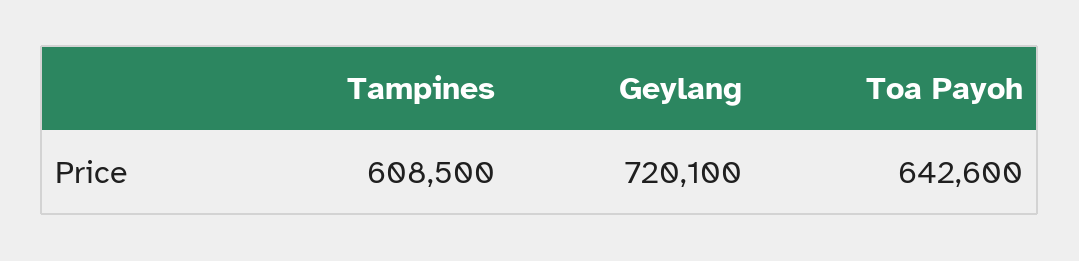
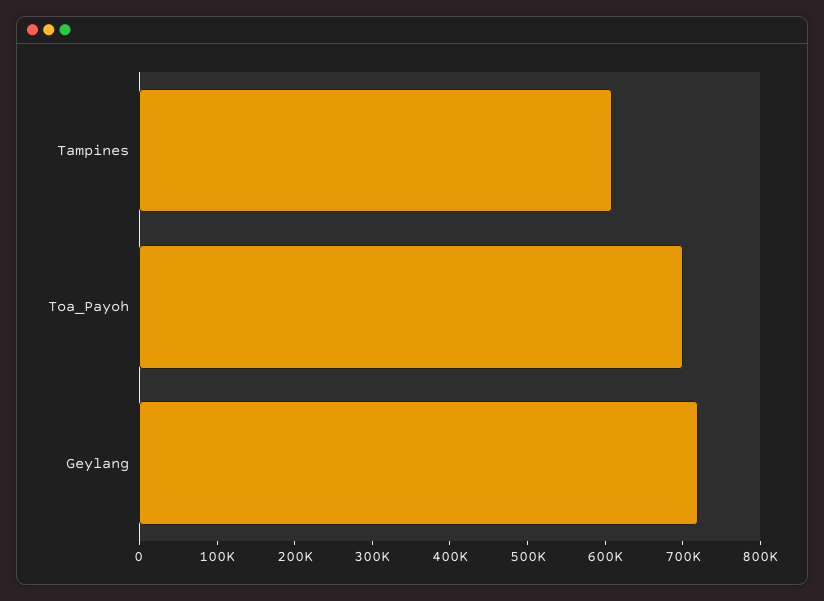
Toa Payoh: 642600 -> 700000

